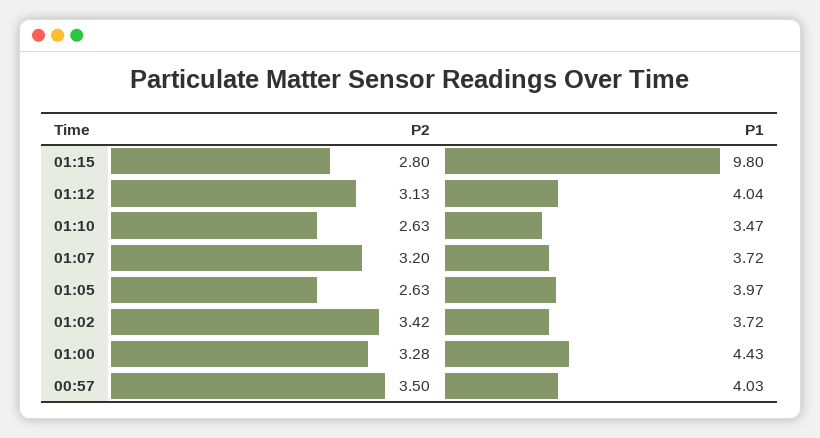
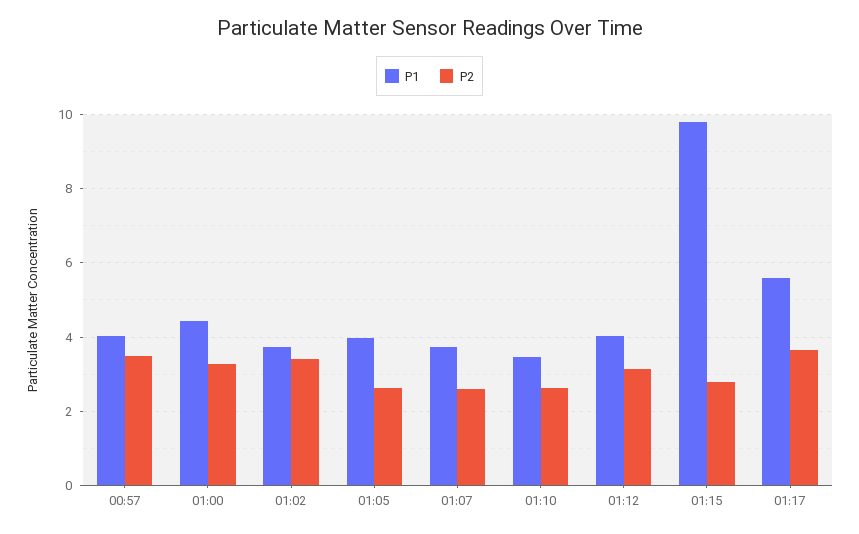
P2, 01:07: 3.2 -> 2.6
P1, 01:17: none -> 5.6
P2, 01:17: none -> 3.6

